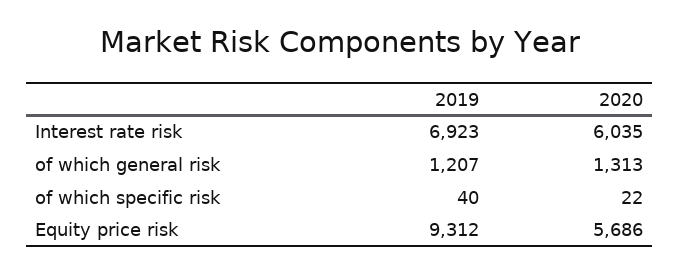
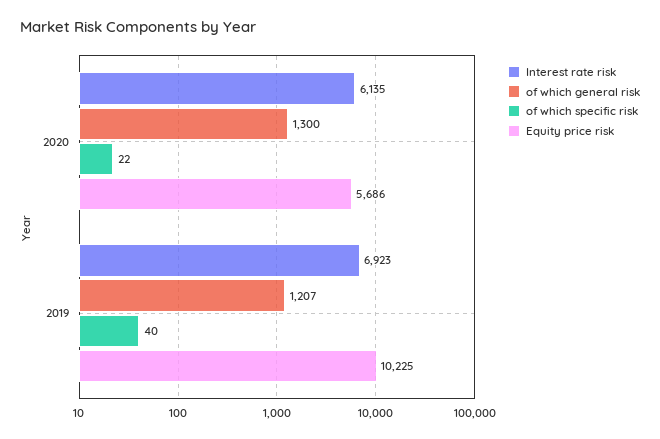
Interest rate risk, 2020: 6035 -> 6135
of which general risk, 2020: 1313 -> 1300
Equity price risk, 2019: 9312 -> 10225

